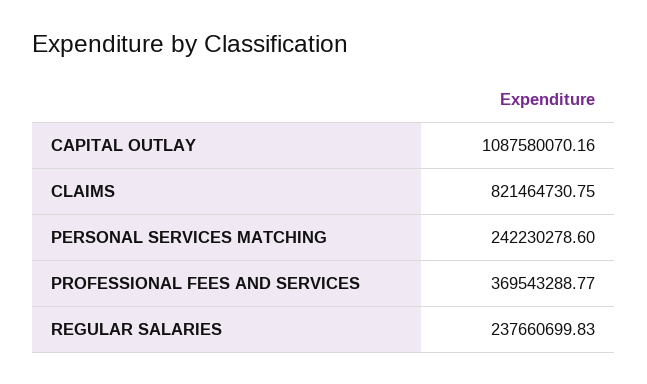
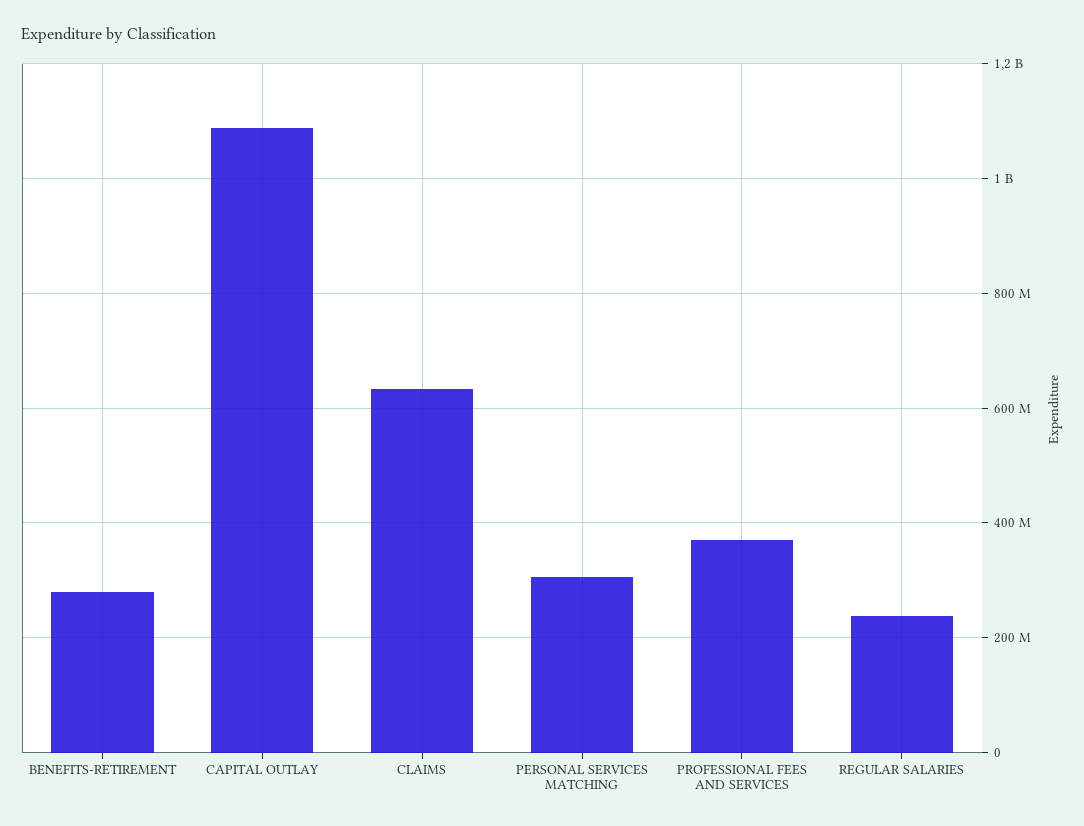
CLAIMS: 821464730.75 -> 640000000
PERSONAL SERVICES MATCHING: 242230278.6 -> 300000000
BENEFITS-RETIREMENT: none -> 280000000

